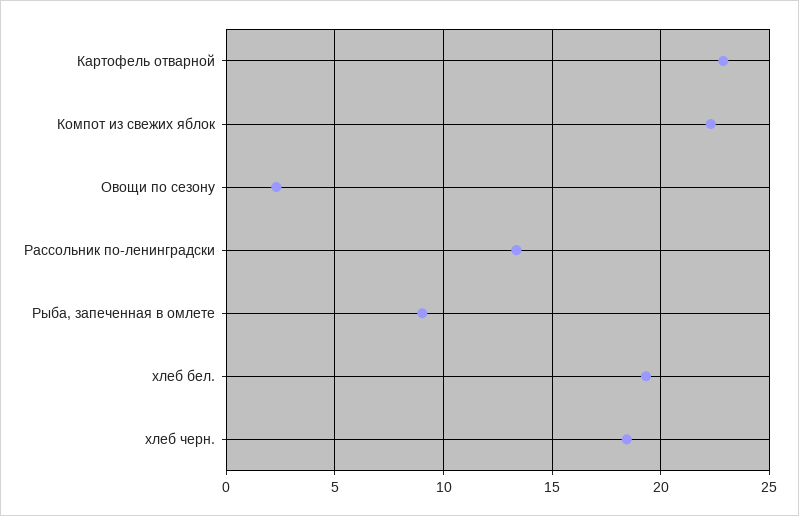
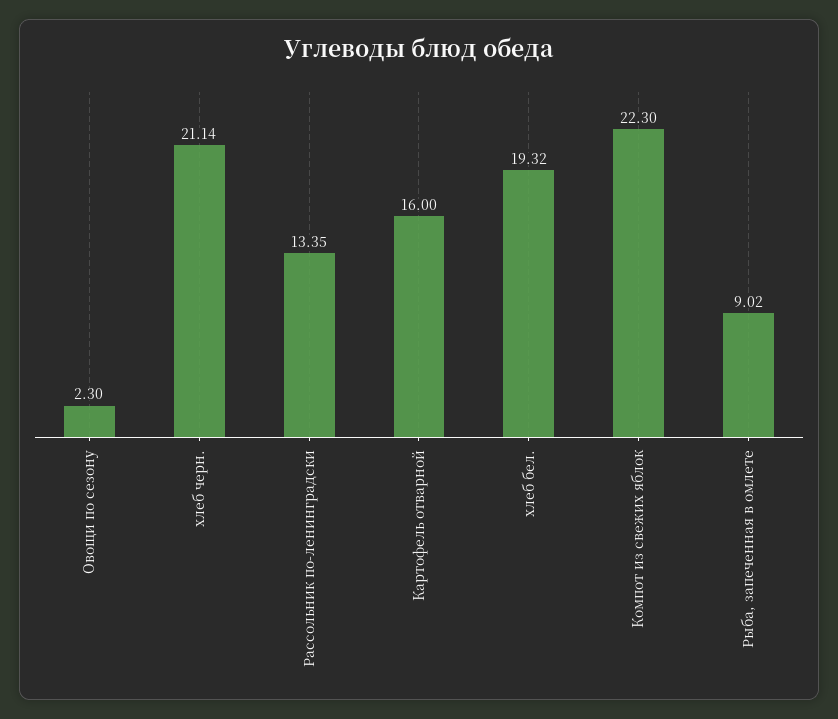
Картофель отварной: 23 -> 16
хлеб черн.: 18.5 -> 21.14

